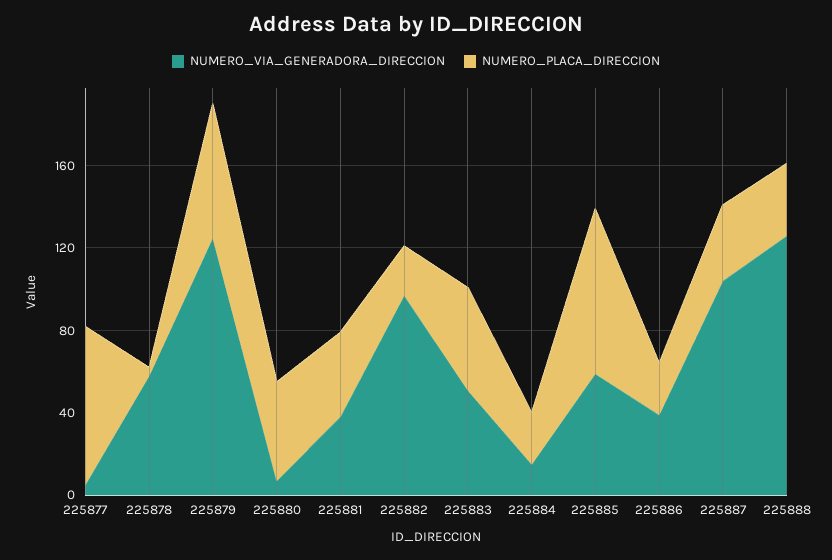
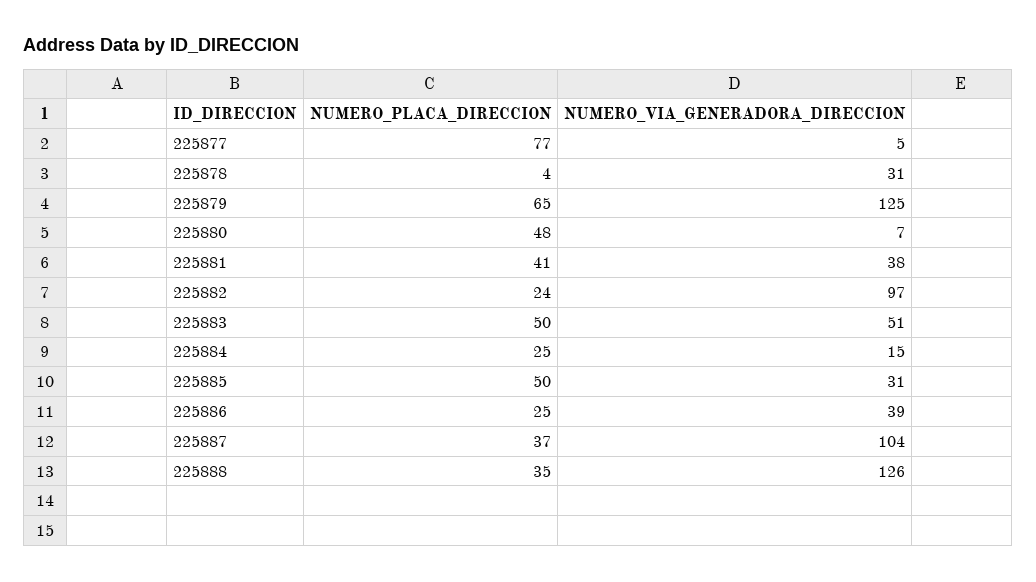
NUMERO_VIA_GENERADORA_DIRECCION, 225878: 60 -> 31
NUMERO_VIA_GENERADORA_DIRECCION, 225885: 60 -> 31
NUMERO_PLACA_DIRECCION, 225885: 80 -> 50

